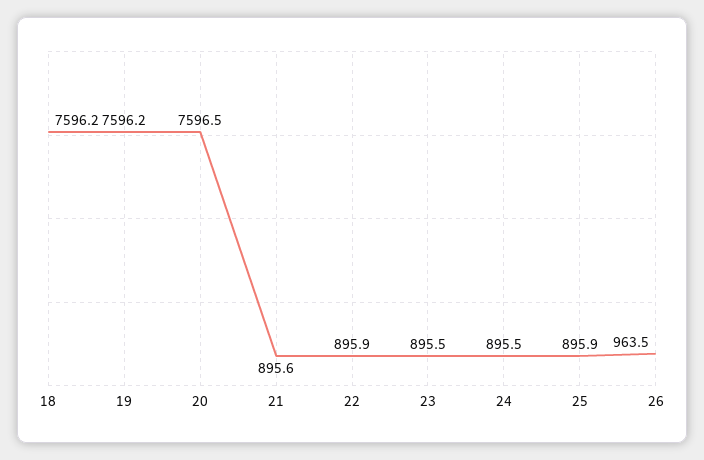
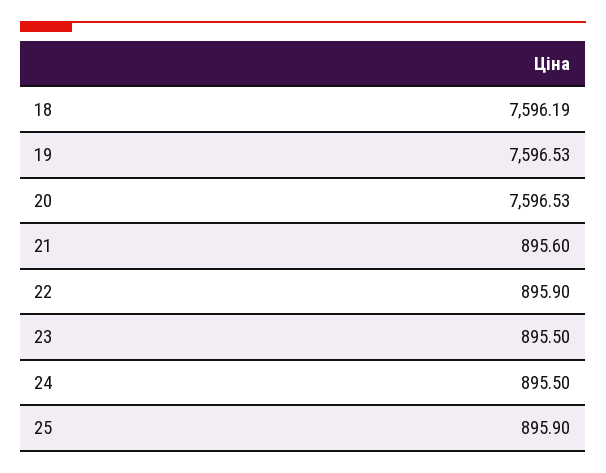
19: 7596.2 -> 7596.53
26: 963.5 -> none

